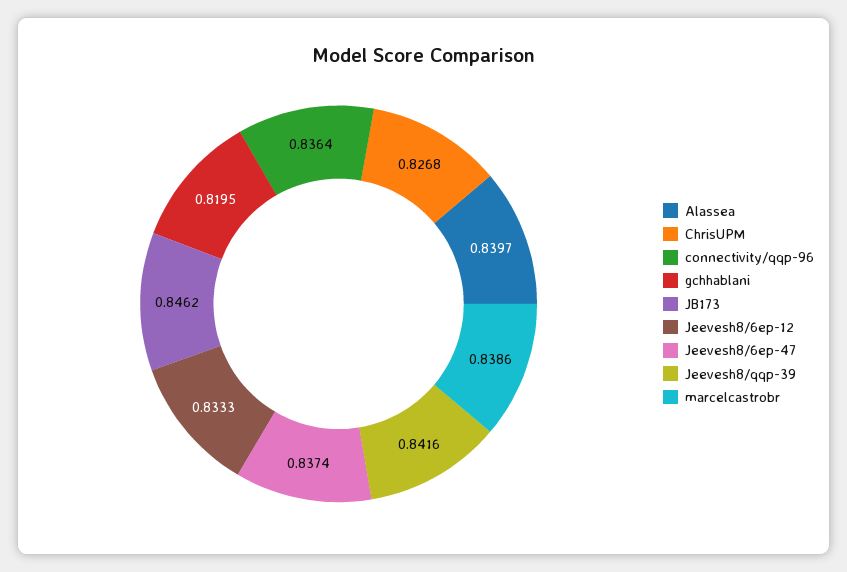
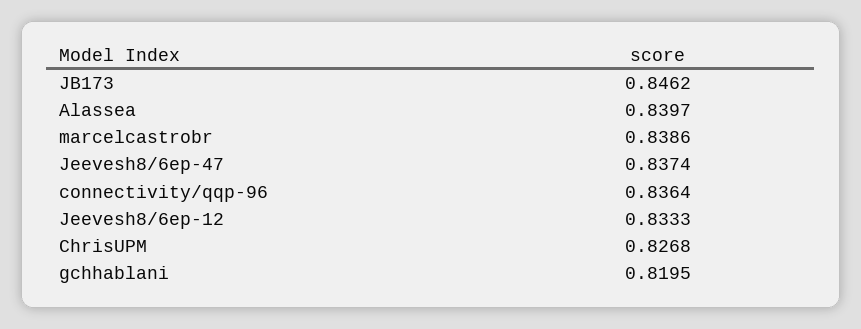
Jeevesh8/qqp-39: 0.8416 -> none

